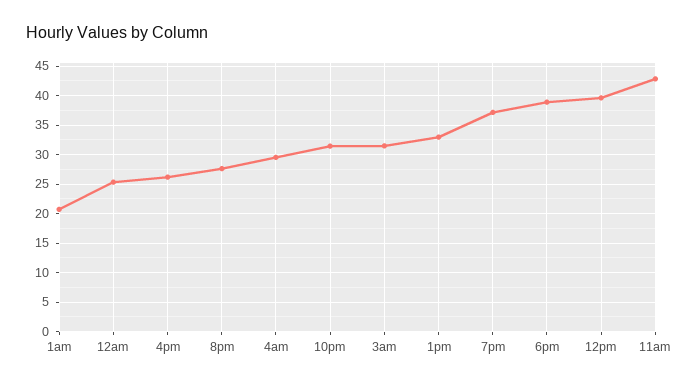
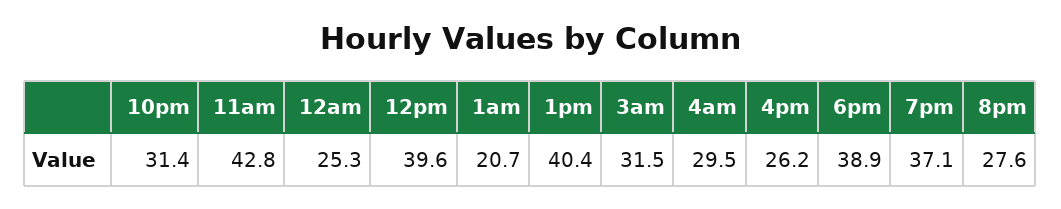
1pm: 32.5 -> 40.4

